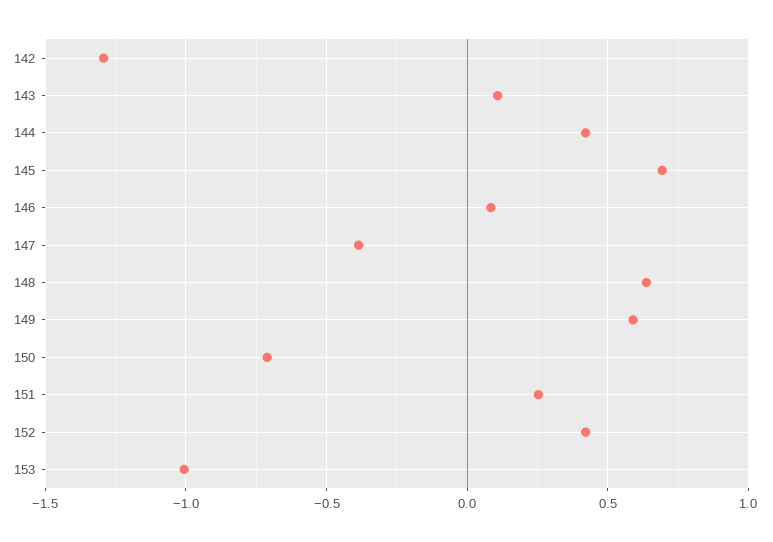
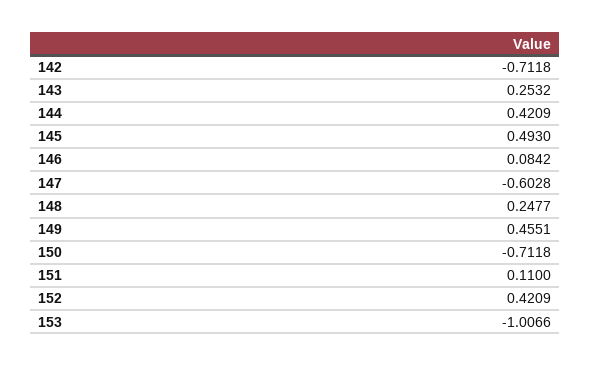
142: -1.3 -> -0.7118
143: 0.1 -> 0.2532
145: 0.7 -> 0.493
147: -0.4 -> -0.6028
148: 0.65 -> 0.2477
149: 0.6 -> 0.4551
151: 0.25 -> 0.11

